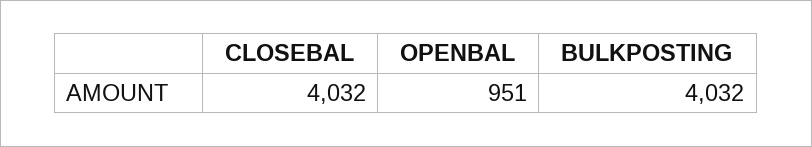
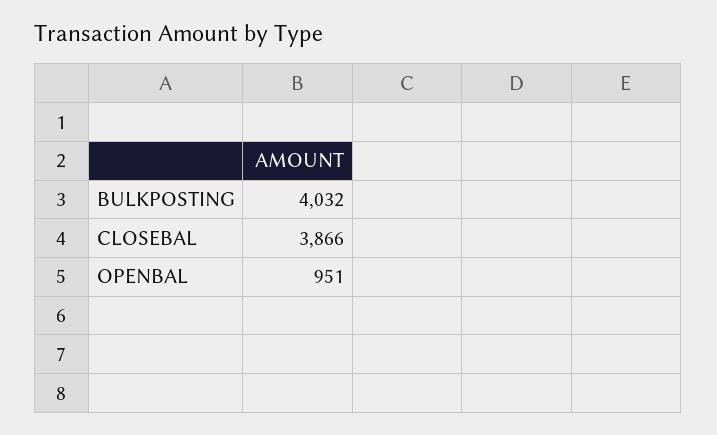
CLOSEBAL: 4032 -> 3866

